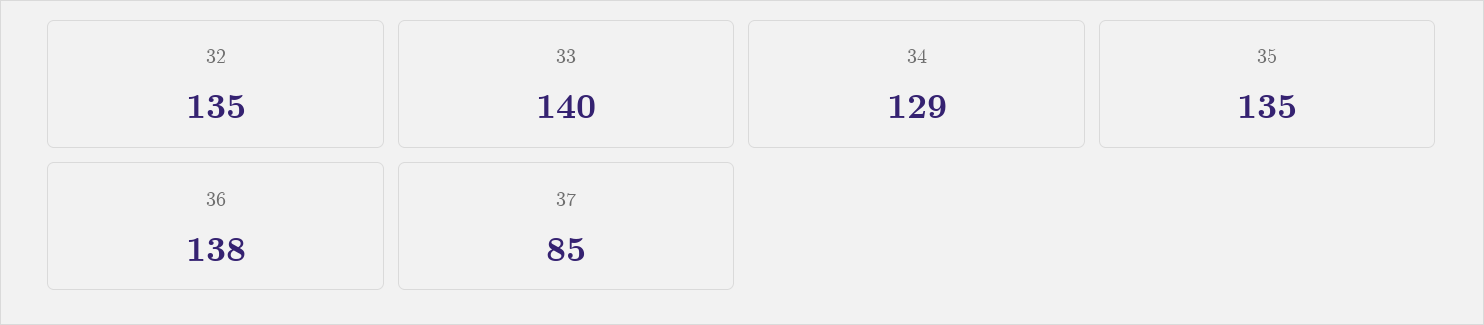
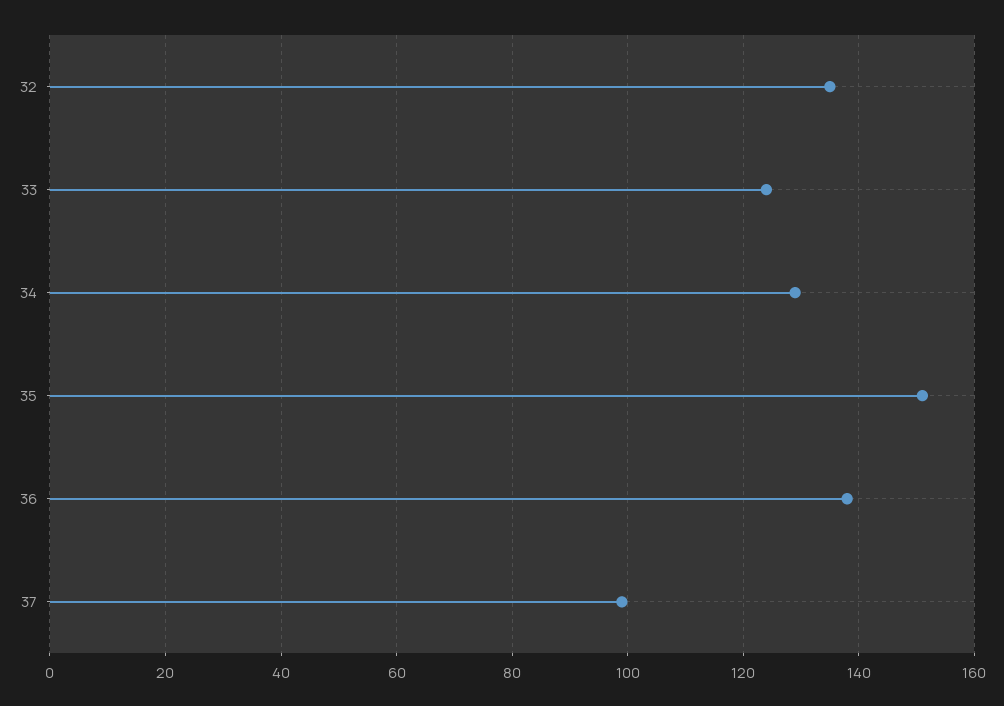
33: 140 -> 125
35: 135 -> 150
37: 85 -> 100

